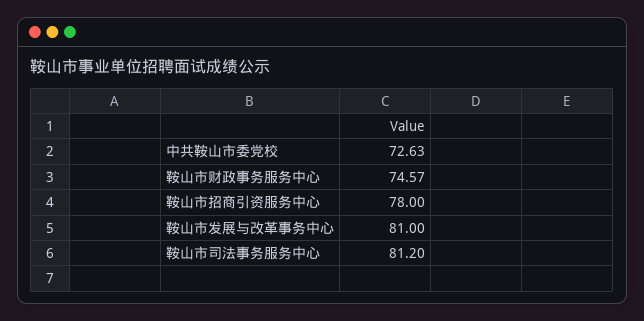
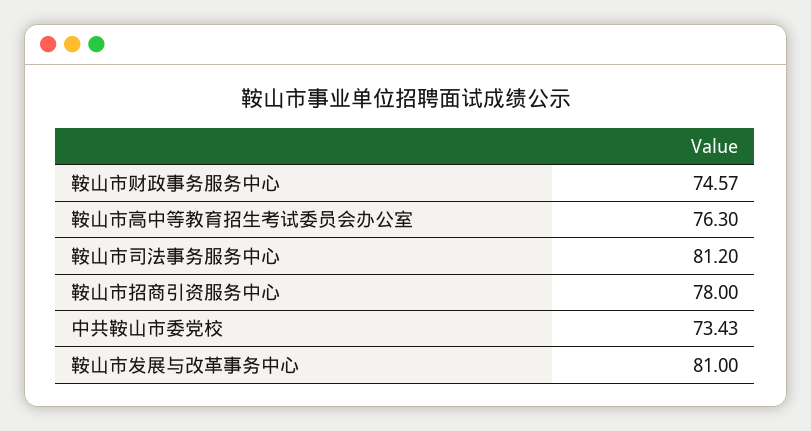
中共鞍山市委党校: 72.63 -> 73.43
鞍山市高中等教育招生考试委员会办公室: none -> 76.3

